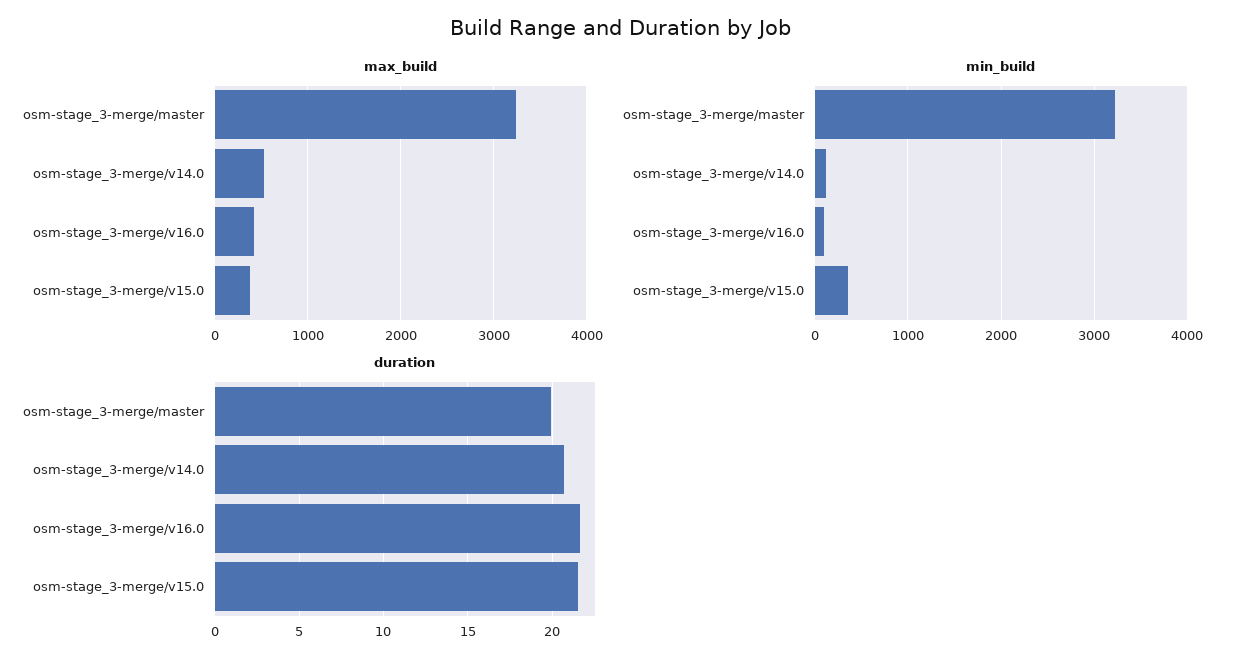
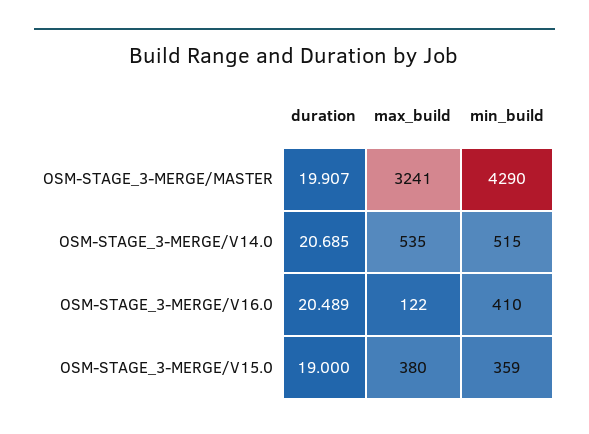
max_build, osm-stage_3-merge/v16.0: 400 -> 122
min_build, osm-stage_3-merge/master: 3200 -> 4290
min_build, osm-stage_3-merge/v14.0: 100 -> 515
min_build, osm-stage_3-merge/v16.0: 100 -> 410
duration, osm-stage_3-merge/v16.0: 21.5 -> 20.489
duration, osm-stage_3-merge/v15.0: 21.5 -> 19

